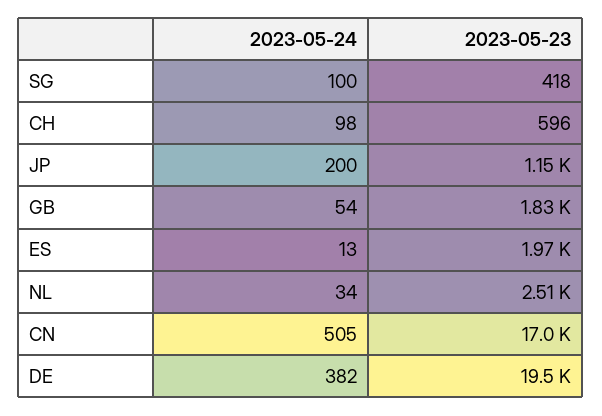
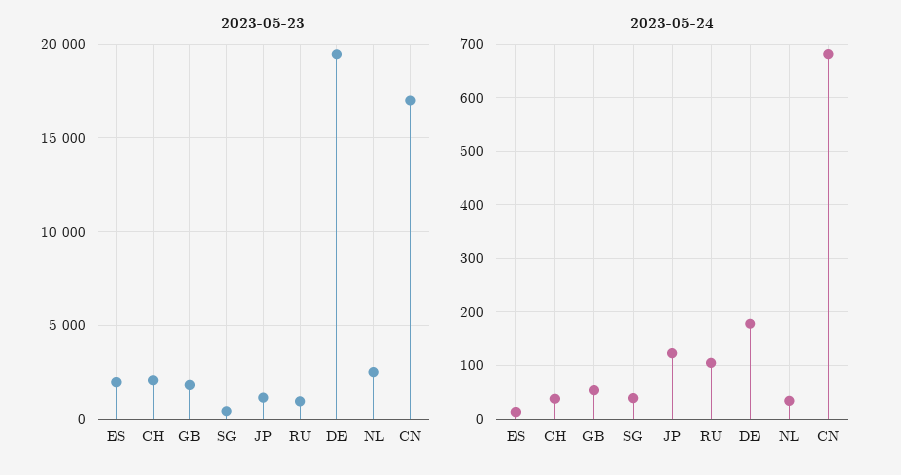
2023-05-24, SG: 100 -> 40
2023-05-24, CH: 98 -> 40
2023-05-23, CH: 596 -> 2000
2023-05-24, JP: 200 -> 120
2023-05-24, CN: 505 -> 680
2023-05-24, DE: 382 -> 180
2023-05-23, RU: none -> 1000
2023-05-24, RU: none -> 100

